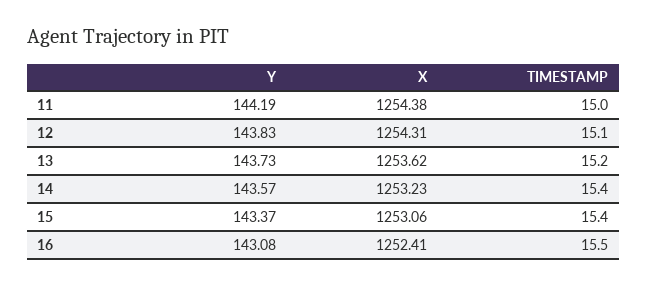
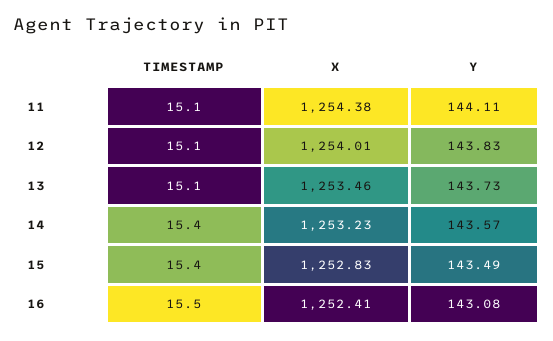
Y, 11: 144.19 -> 144.11
TIMESTAMP, 11: 15 -> 15.1
X, 12: 1254.31 -> 1254.01
X, 13: 1253.62 -> 1253.46
TIMESTAMP, 13: 15.2 -> 15.1
Y, 15: 143.37 -> 143.49
X, 15: 1253.06 -> 1252.83

